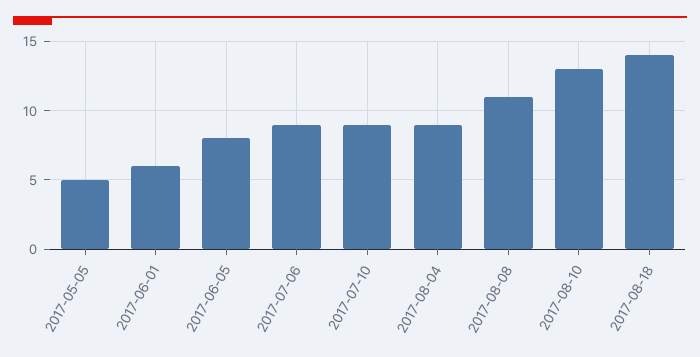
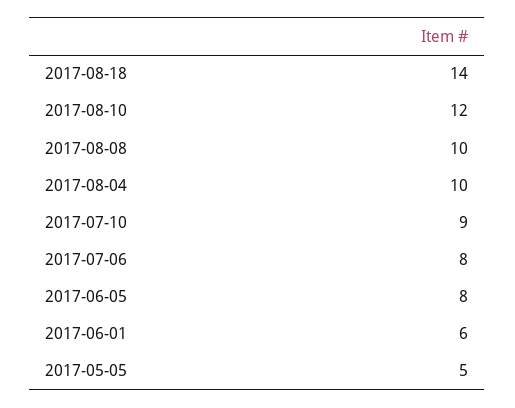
2017-07-06: 9 -> 8
2017-08-04: 9 -> 10
2017-08-08: 11 -> 10
2017-08-10: 13 -> 12

